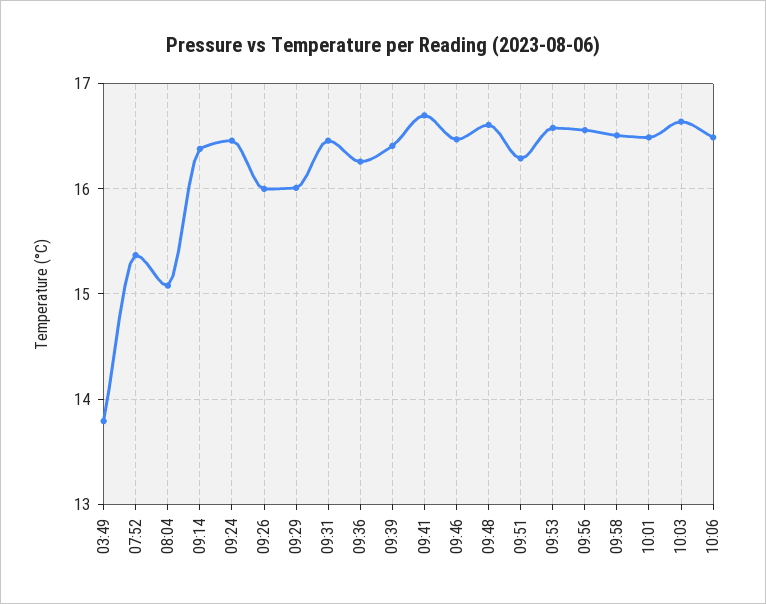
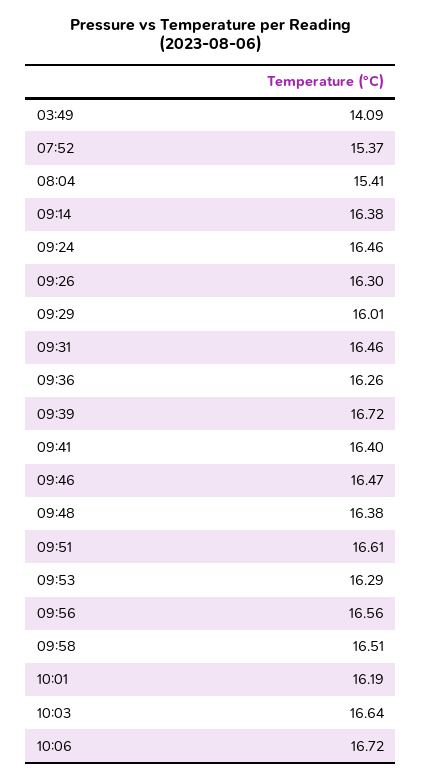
03:49: 13.8 -> 14.09
08:04: 15.1 -> 15.41
09:26: 16 -> 16.3
09:39: 16.4 -> 16.72
09:41: 16.7 -> 16.4
09:48: 16.6 -> 16.38
09:51: 16.3 -> 16.61
09:53: 16.6 -> 16.29
10:01: 16.5 -> 16.19
10:06: 16.5 -> 16.72

